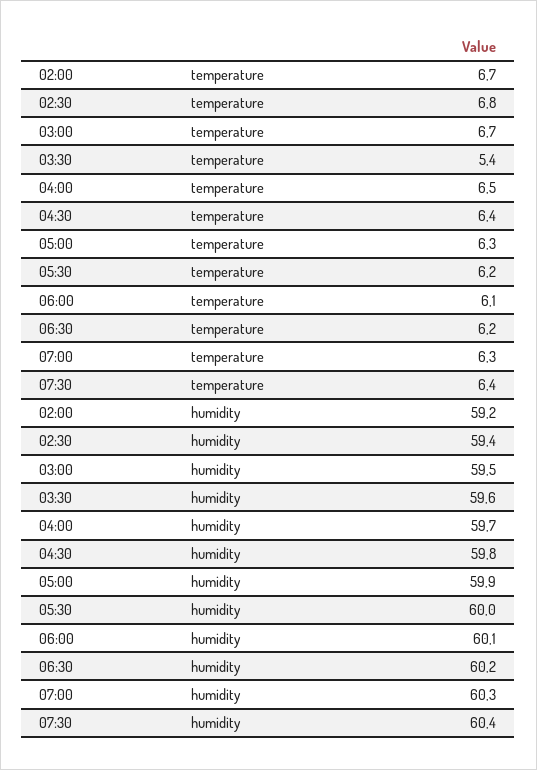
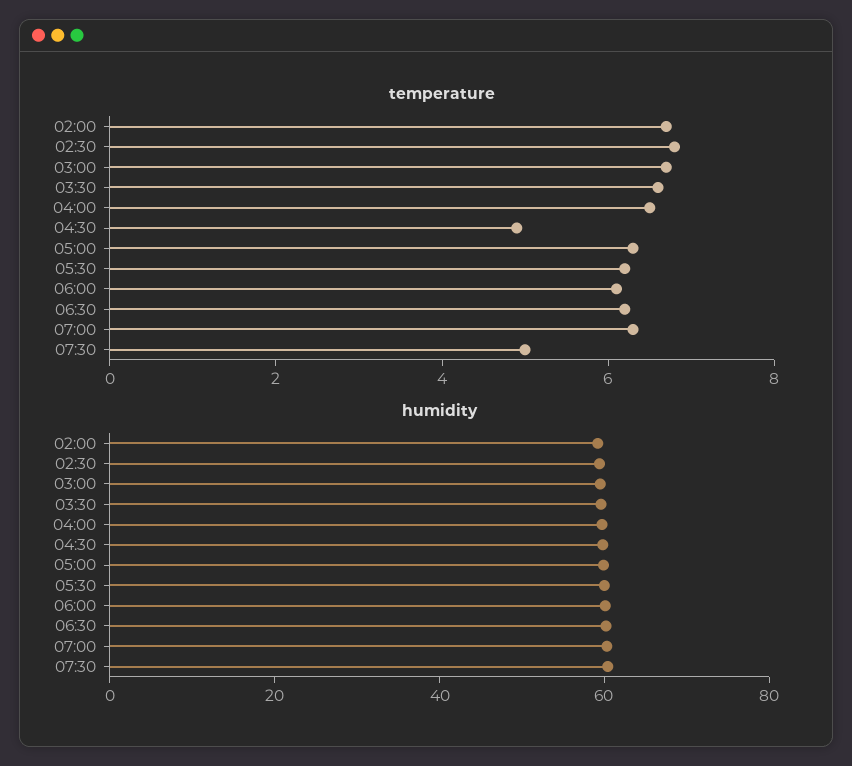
temperature, 03:30: 5.4 -> 6.5
temperature, 04:30: 6.4 -> 5
temperature, 07:30: 6.4 -> 5

